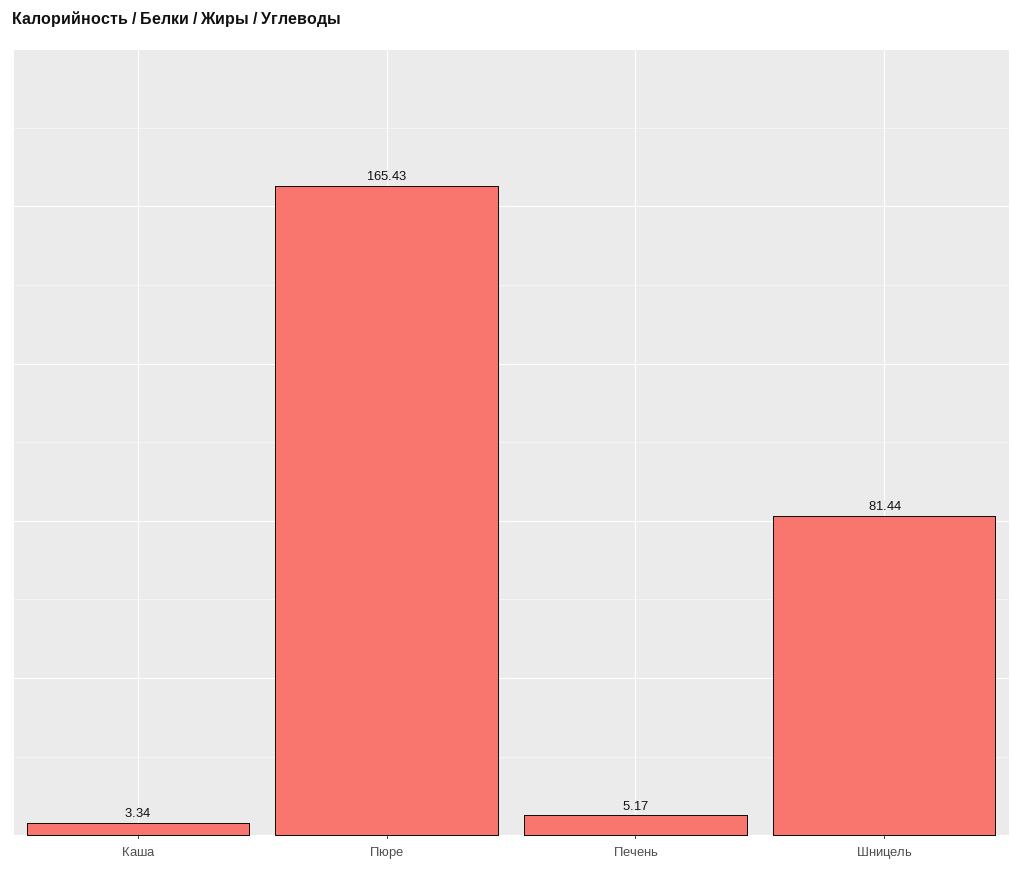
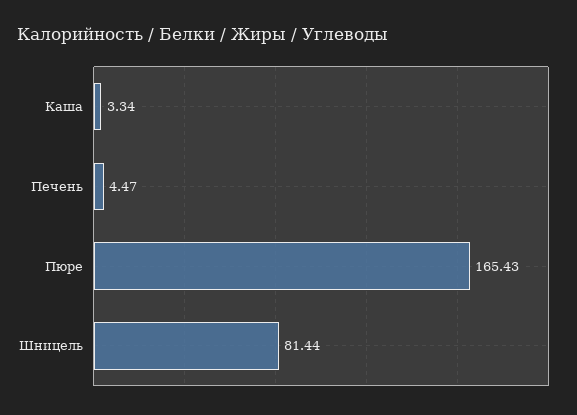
Печень: 5.17 -> 4.47

